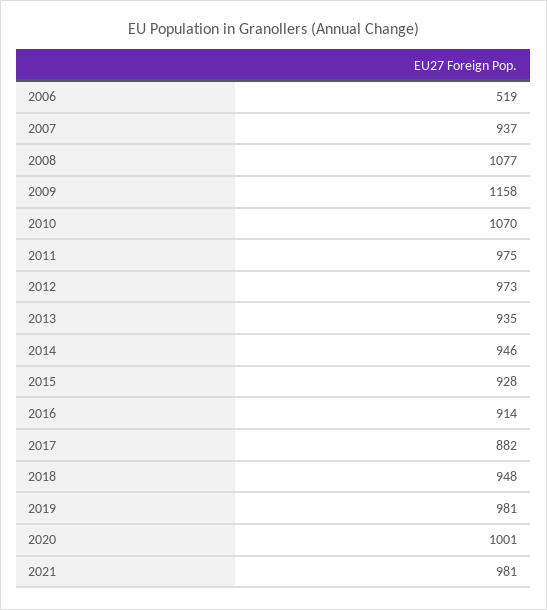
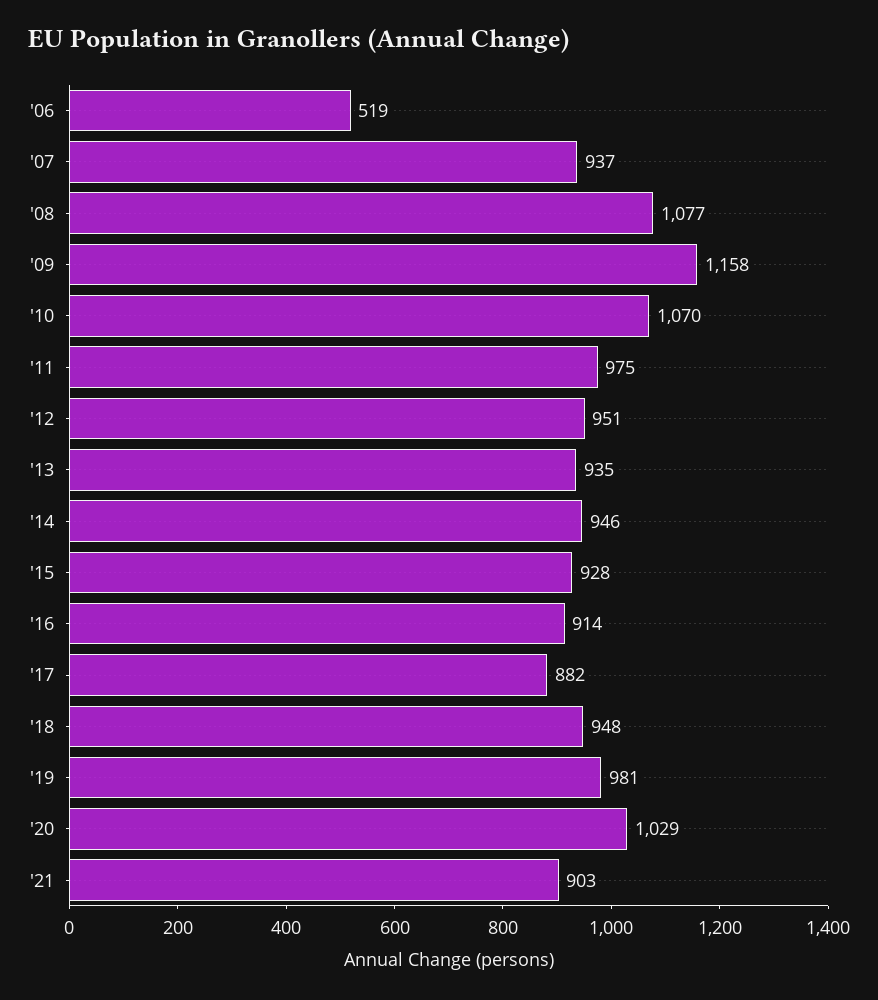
2012: 973 -> 951
2020: 1001 -> 1029
2021: 981 -> 903

